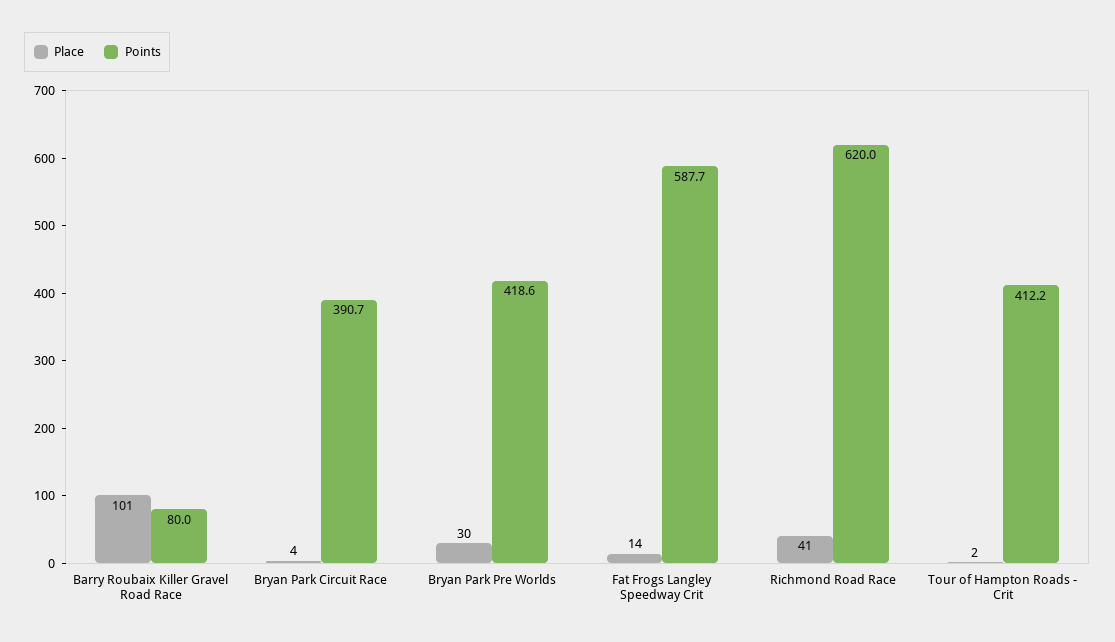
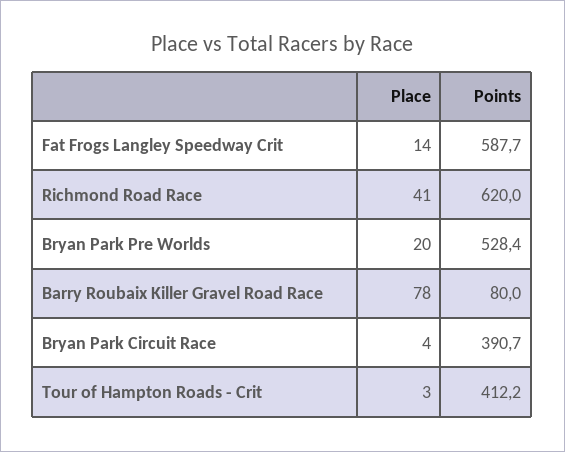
Place, Barry Roubaix Killer Gravel Road Race: 101 -> 78
Place, Bryan Park Pre Worlds: 30 -> 20
Points, Bryan Park Pre Worlds: 418.6 -> 528.4
Place, Tour of Hampton Roads - Crit: 2 -> 3

